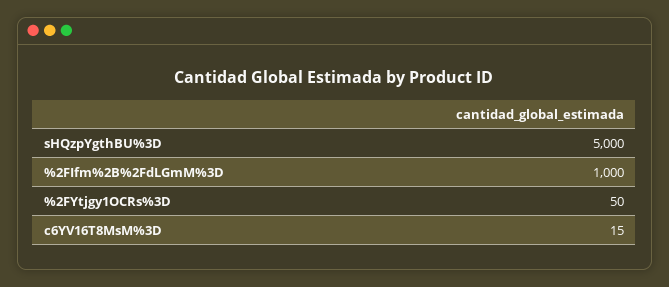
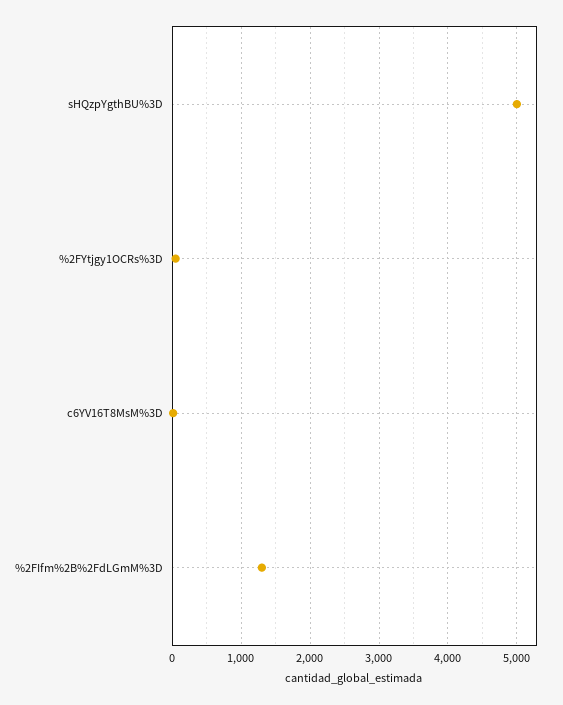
%2FIfm%2B%2FdLGmM%3D: 1000 -> 1300

